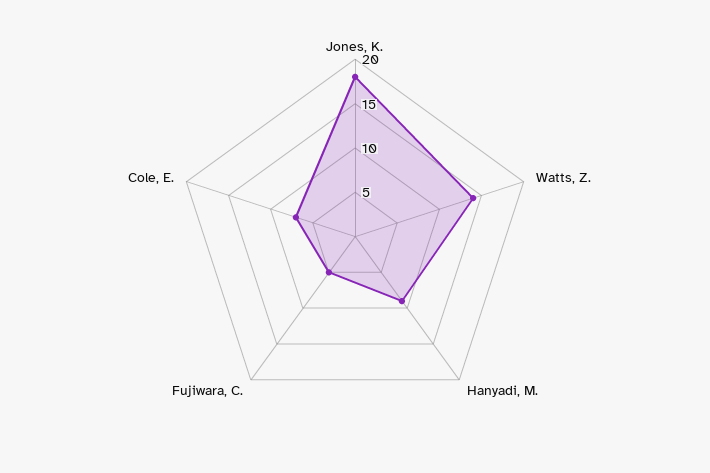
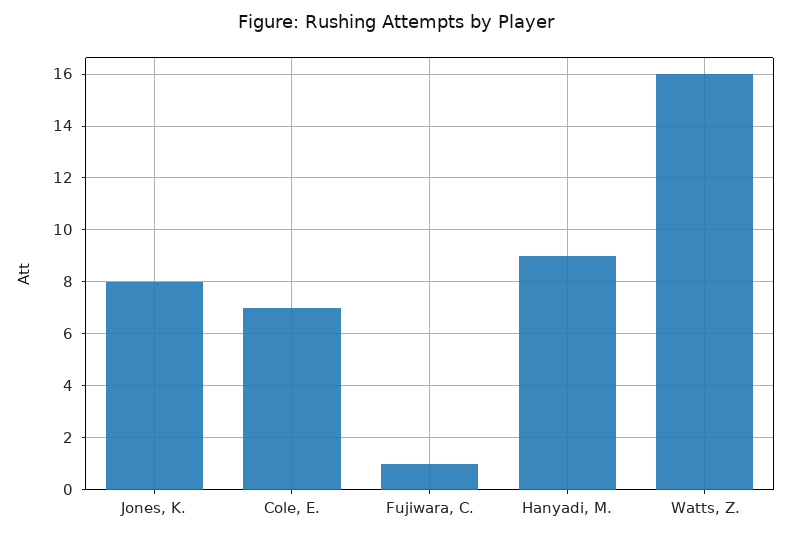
Jones, K.: 18 -> 8
Watts, Z.: 14 -> 16
Fujiwara, C.: 5 -> 1

